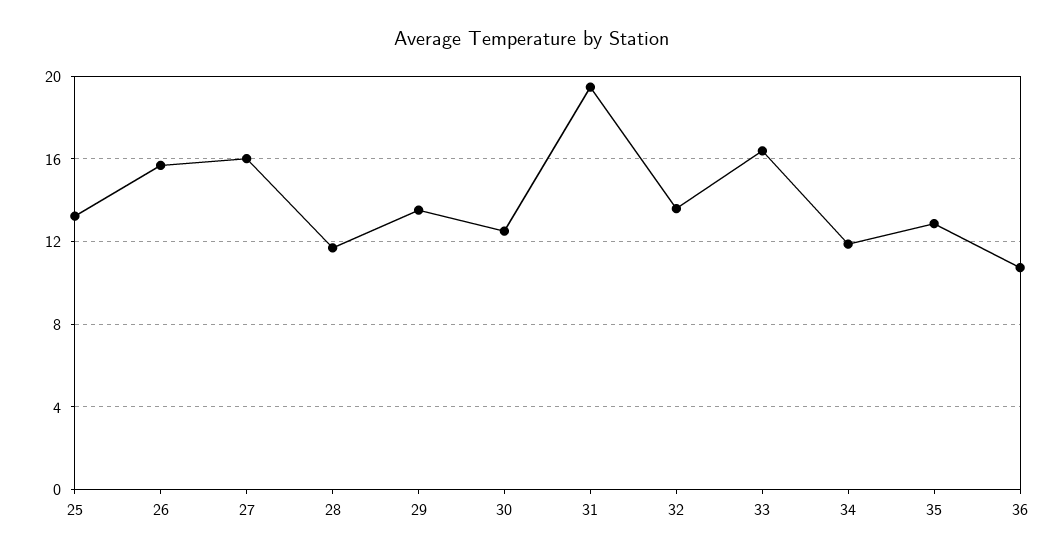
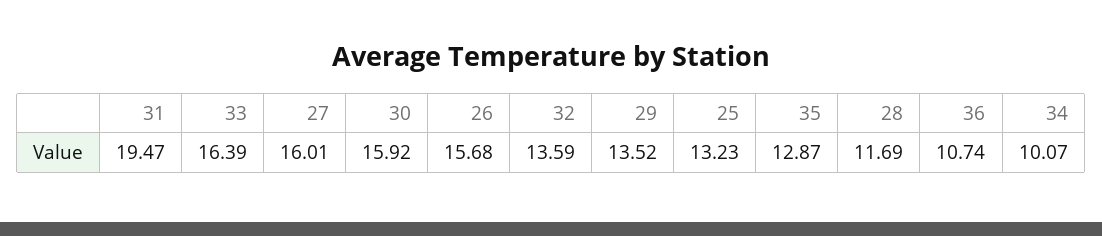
30: 12.5 -> 15.92
34: 12 -> 10.07

